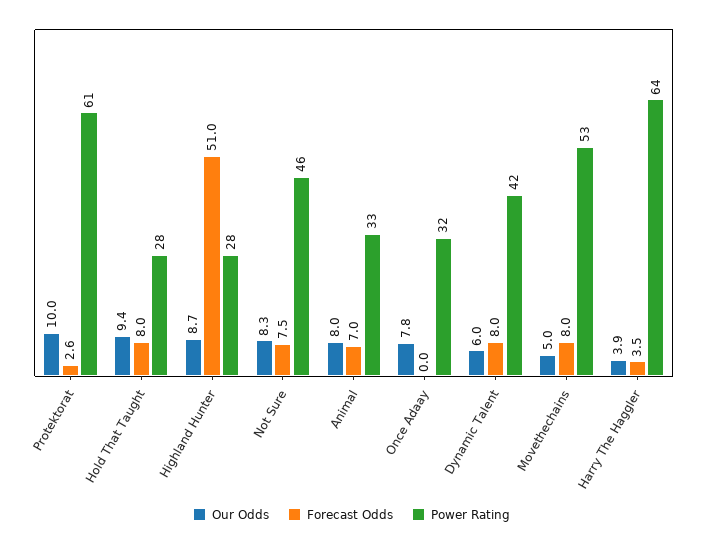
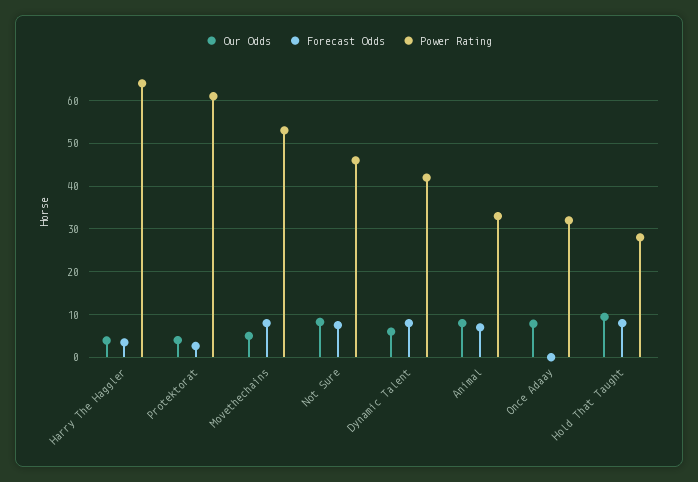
Our Odds, Protektorat: 10 -> 4
Our Odds, Highland Hunter: 8.7 -> none
Forecast Odds, Highland Hunter: 51 -> none
Power Rating, Highland Hunter: 28 -> none

